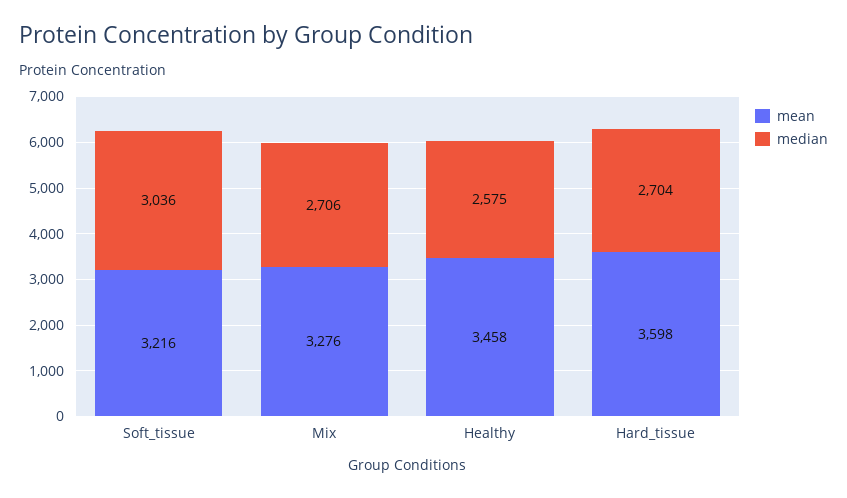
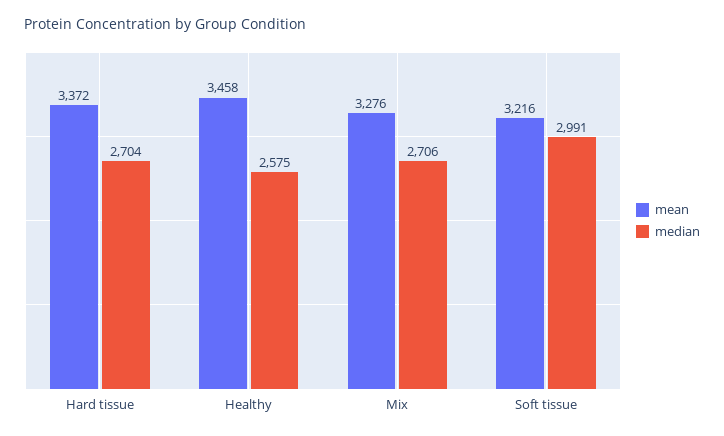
median, Soft_tissue: 3036 -> 2991
mean, Hard_tissue: 3598 -> 3372

